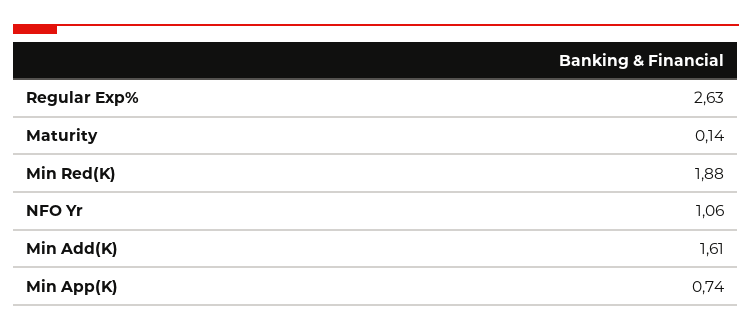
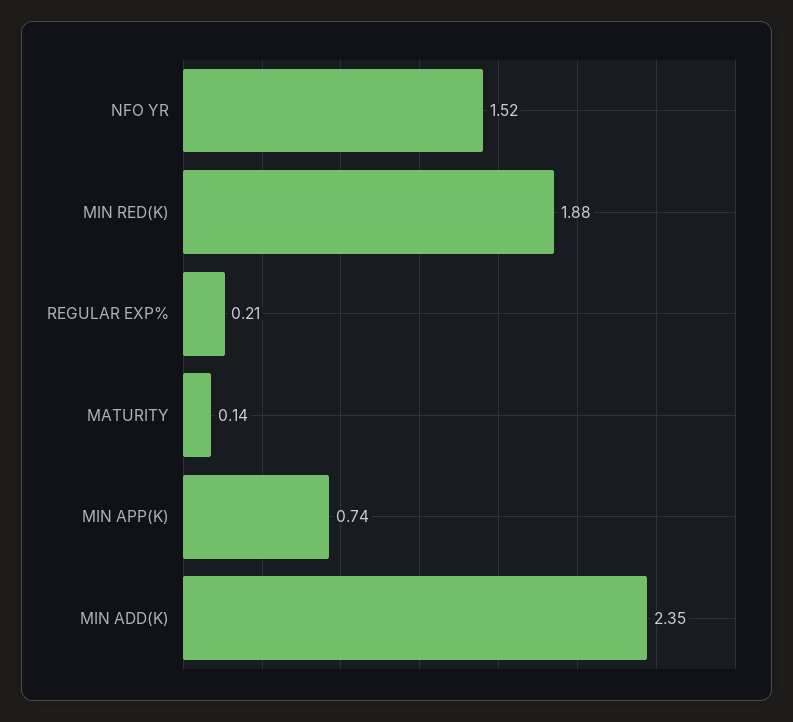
Regular Exp%: 2.63 -> 0.21
NFO Yr: 1.06 -> 1.52
Min Add(K): 1.61 -> 2.35

